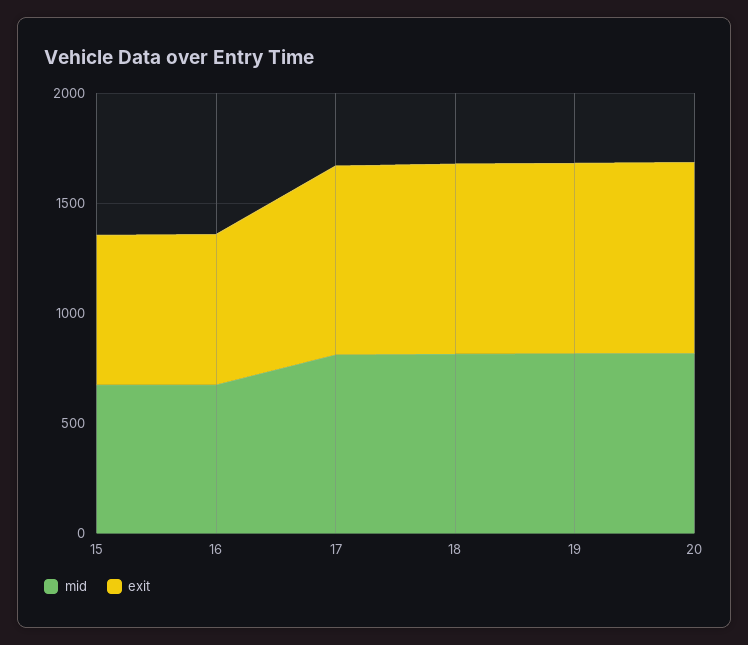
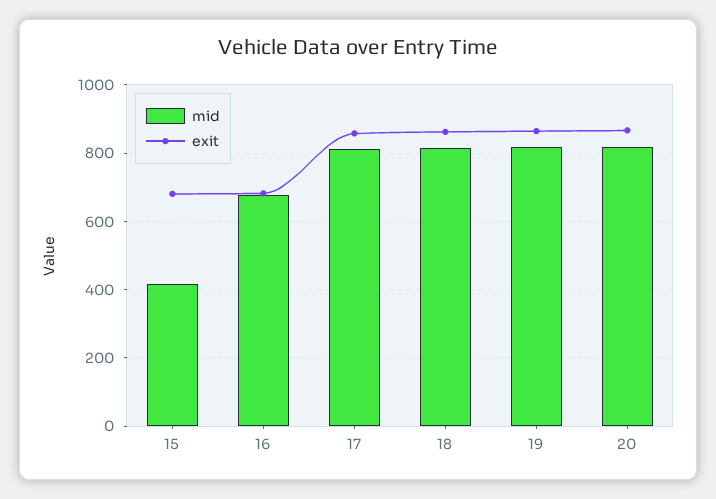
mid, 15: 700 -> 420

